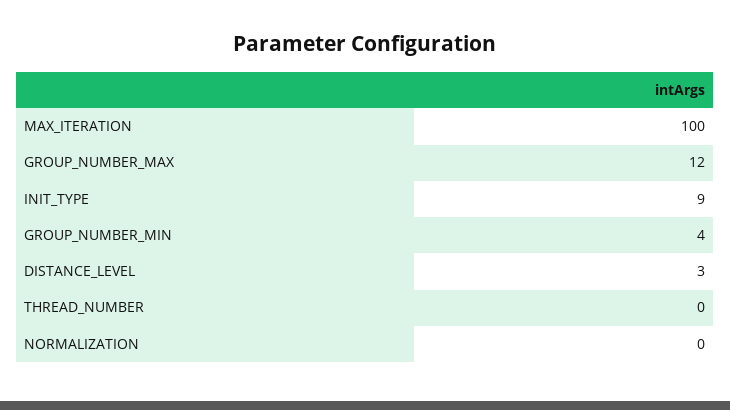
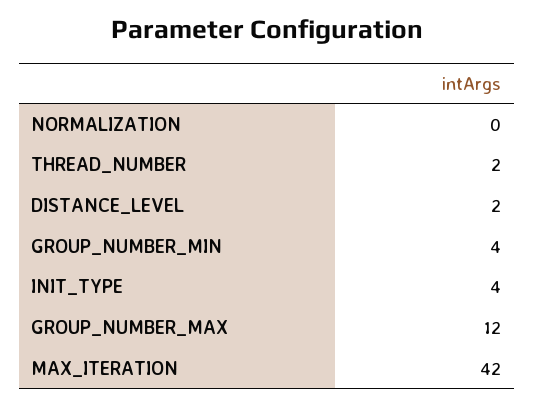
MAX_ITERATION: 100 -> 42
INIT_TYPE: 9 -> 4
DISTANCE_LEVEL: 3 -> 2
THREAD_NUMBER: 0 -> 2

